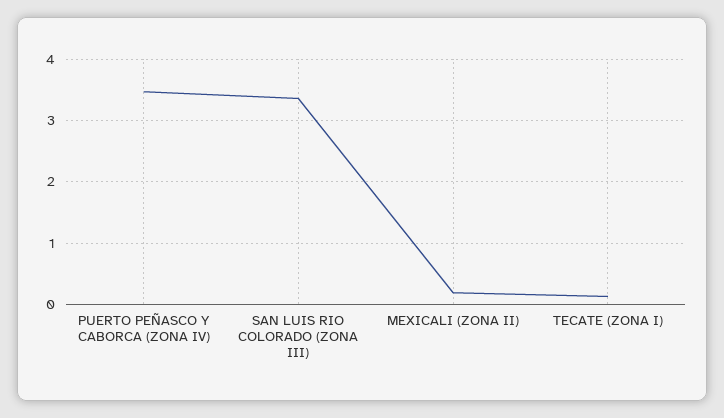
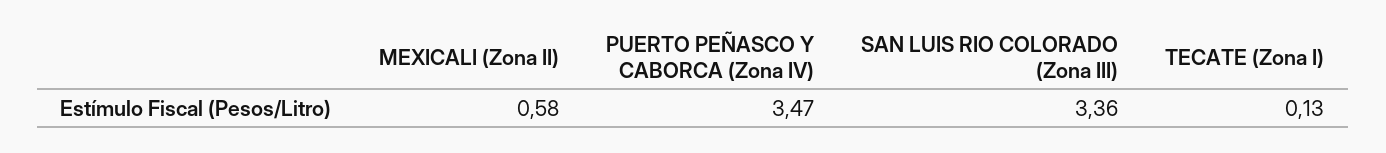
MEXICALI (ZONA II): 0.2 -> 0.58

